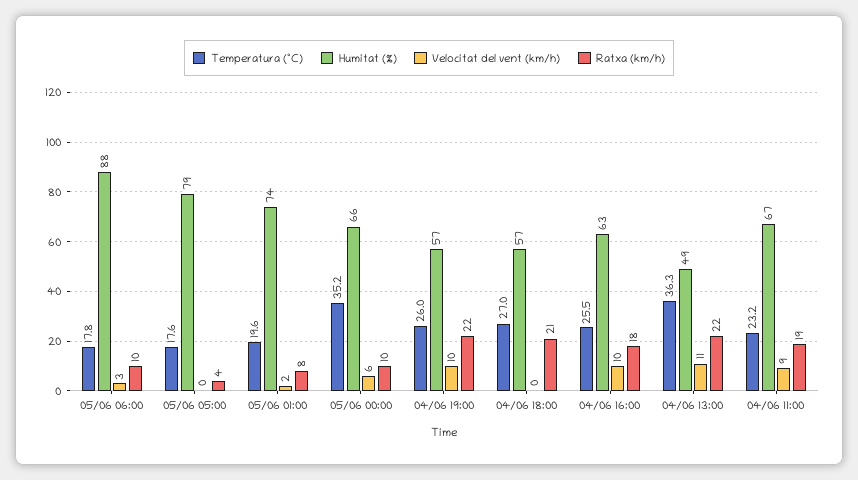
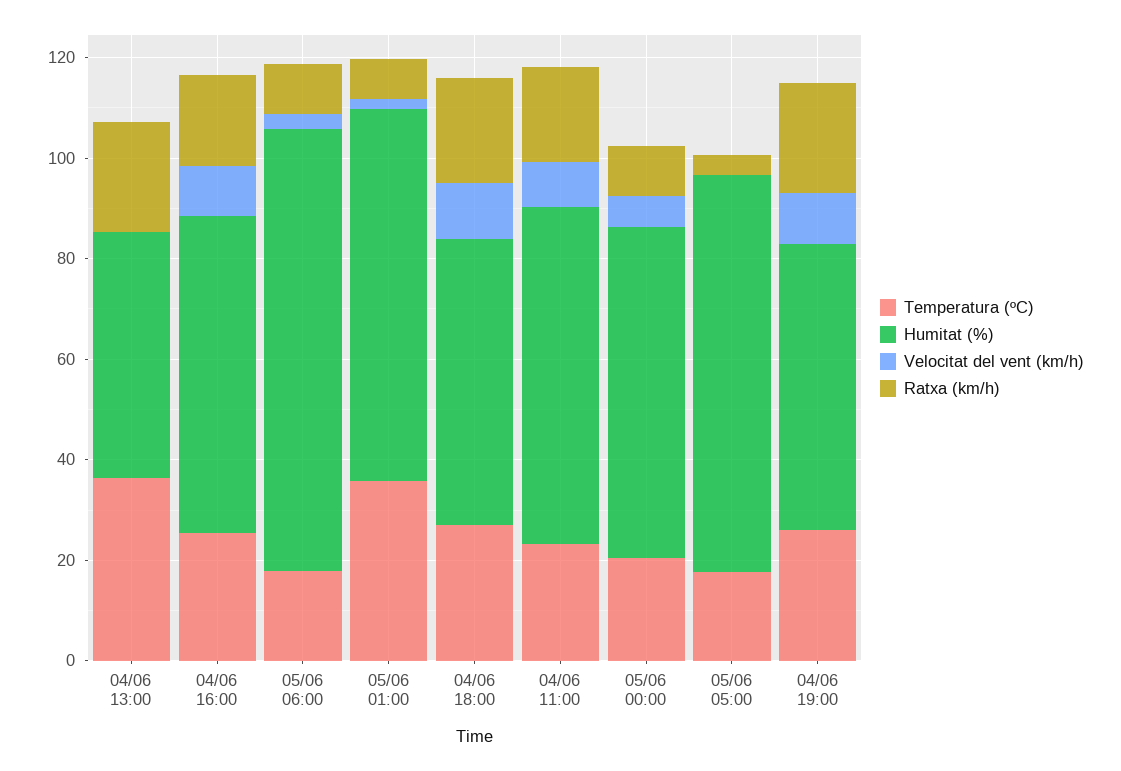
Temperatura (ºC), 05/06 01:00: 19.6 -> 35
Temperatura (ºC), 05/06 00:00: 35.2 -> 20
Velocitat del vent (km/h), 04/06 18:00: 0 -> 10
Velocitat del vent (km/h), 04/06 13:00: 11 -> 0

